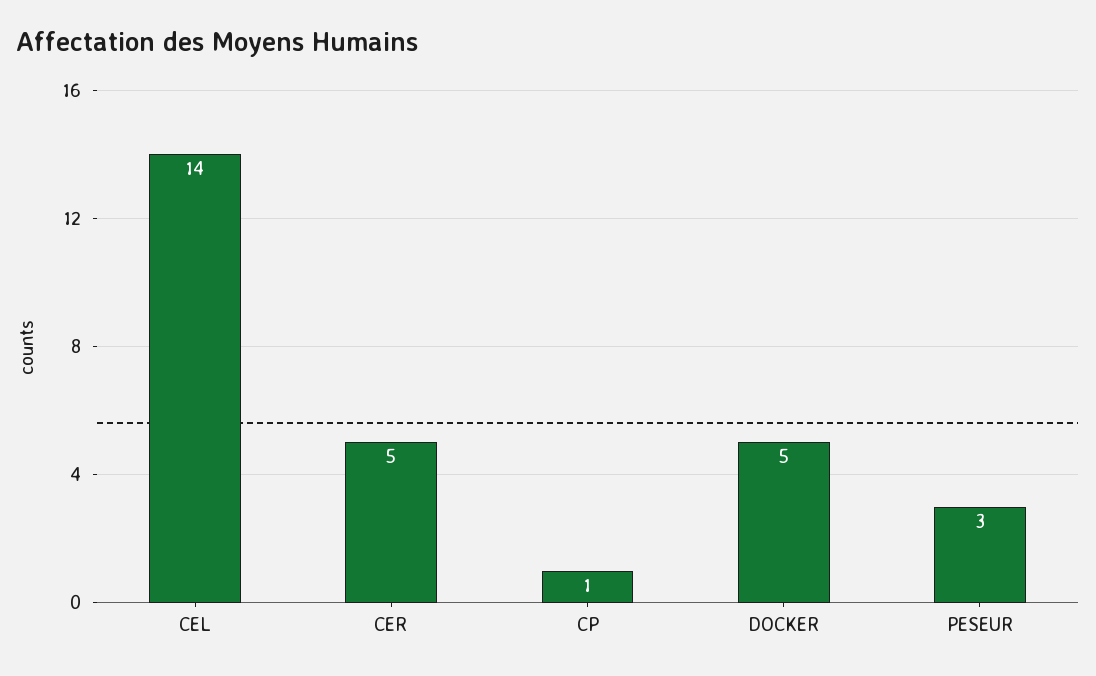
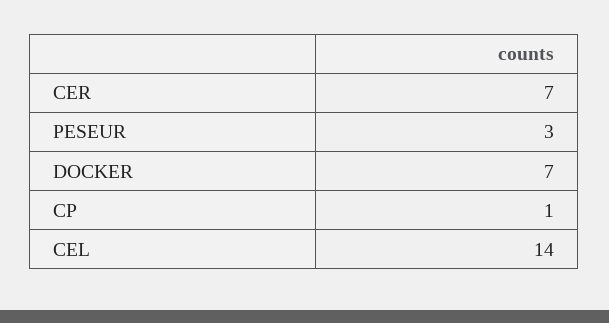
CER: 5 -> 7
DOCKER: 5 -> 7

